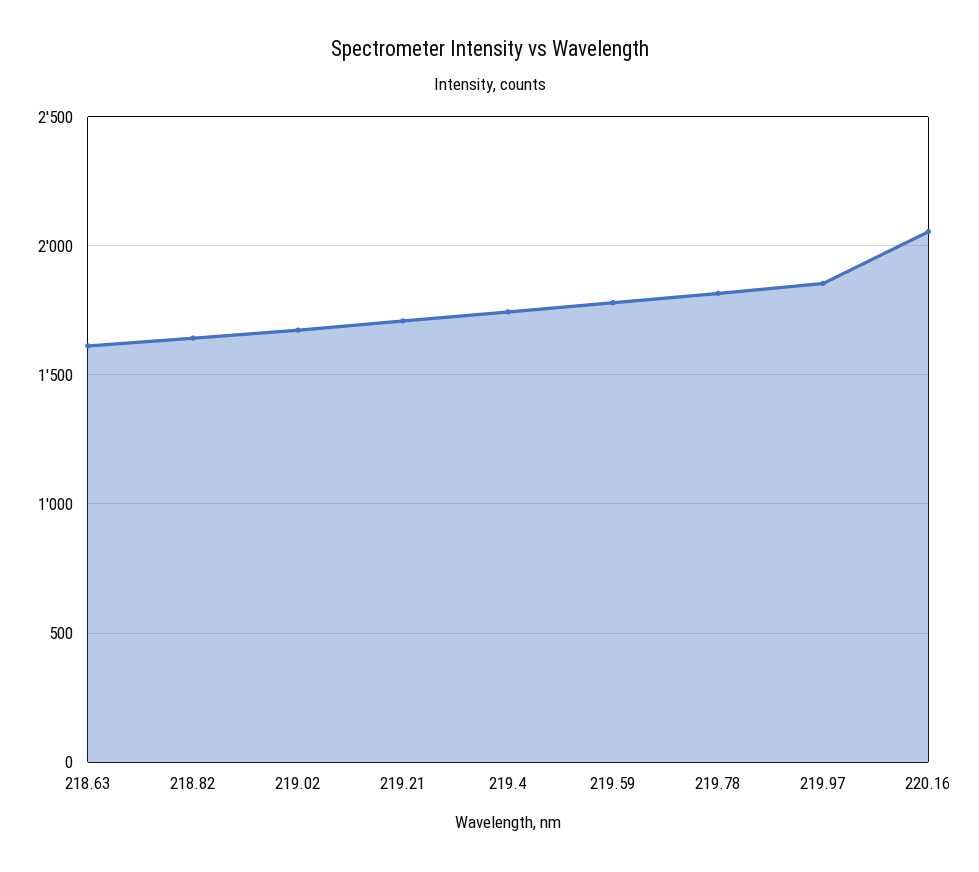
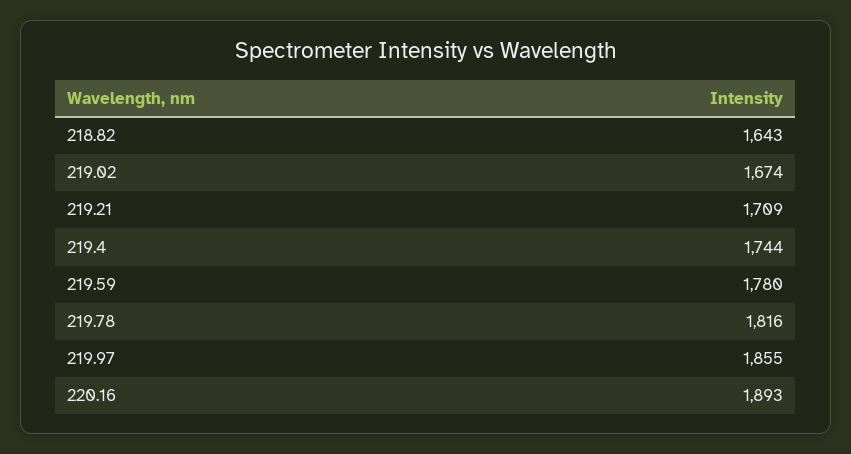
218.63: 1600 -> none
220.16: 2050 -> 1893

